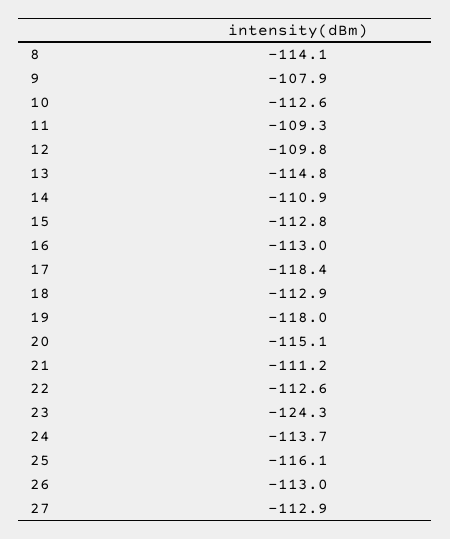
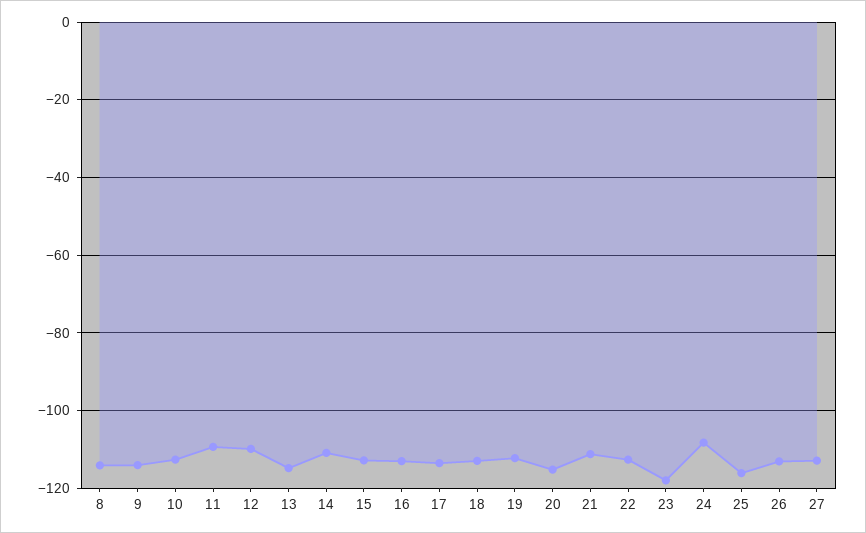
9: -107.9 -> -114
17: -118.4 -> -114
19: -118 -> -112
23: -124.3 -> -118
24: -113.7 -> -108

